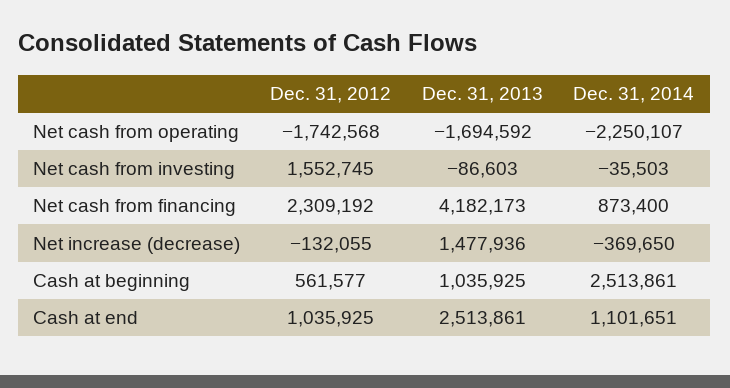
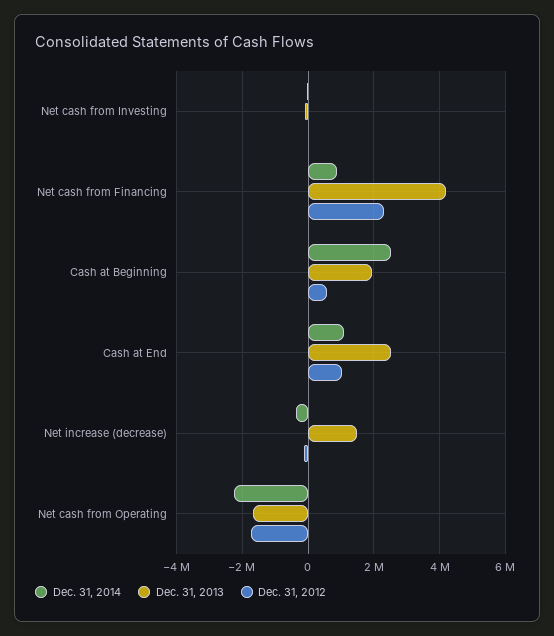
Dec. 31, 2012, Net cash from investing: 1552745 -> 0
Dec. 31, 2013, Cash at beginning: 1035925 -> 2000000

